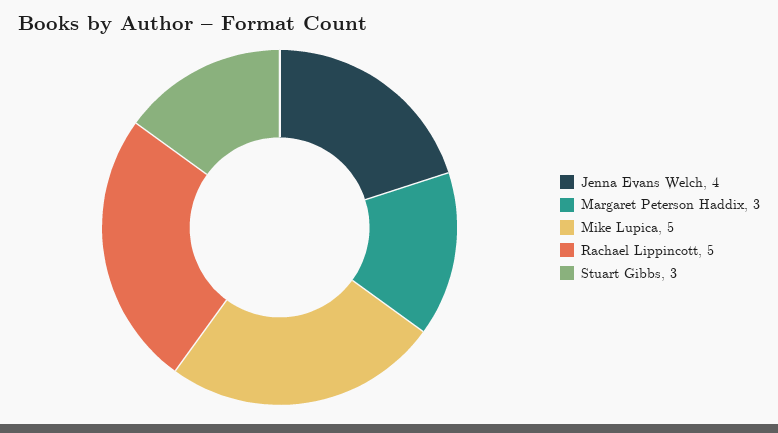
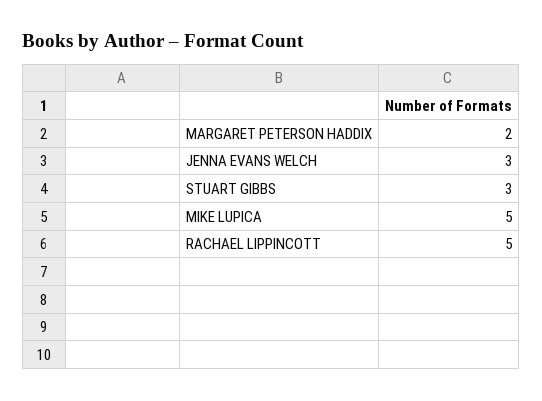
Jenna Evans Welch: 4 -> 3
Margaret Peterson Haddix: 3 -> 2

